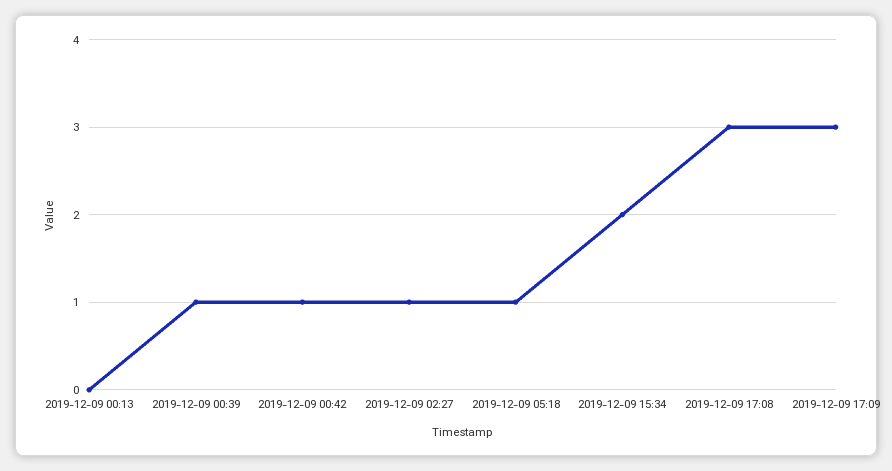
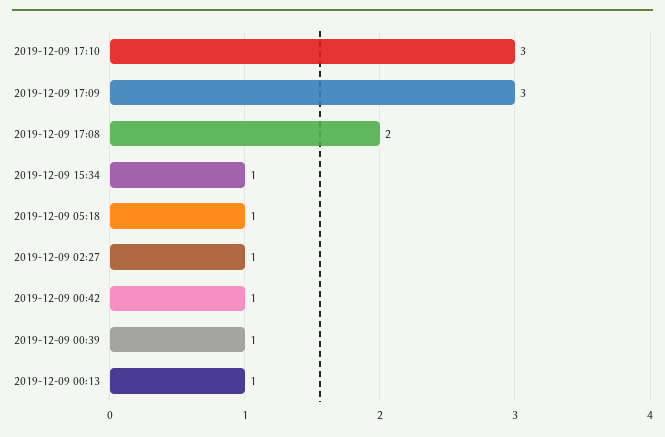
2019-12-09 00:13: 0 -> 1
2019-12-09 15:34: 2 -> 1
2019-12-09 17:08: 3 -> 2
2019-12-09 17:10: none -> 3

